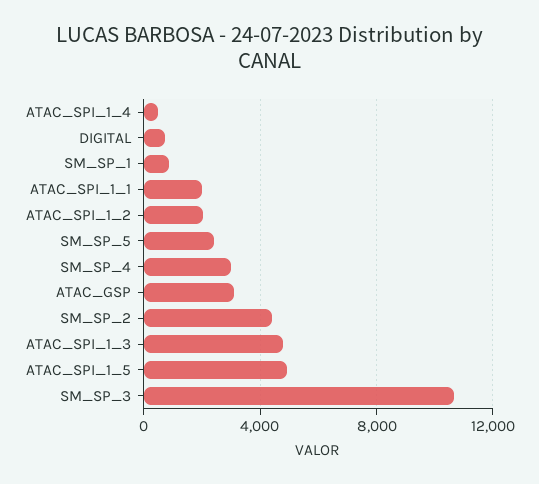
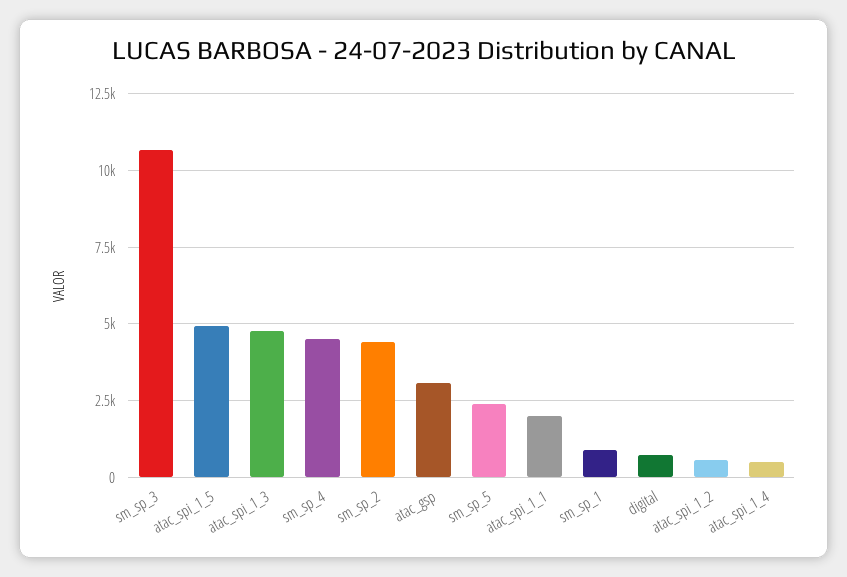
ATAC_SPI_1_2: 2000 -> 500
SM_SP_4: 3000 -> 4500

